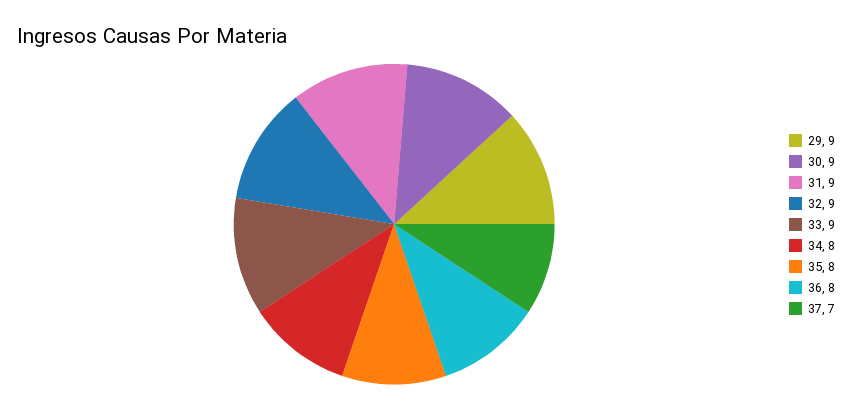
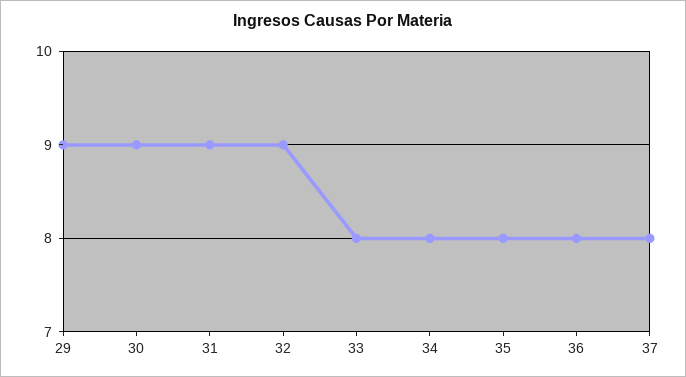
33: 9 -> 8
37: 7 -> 8

